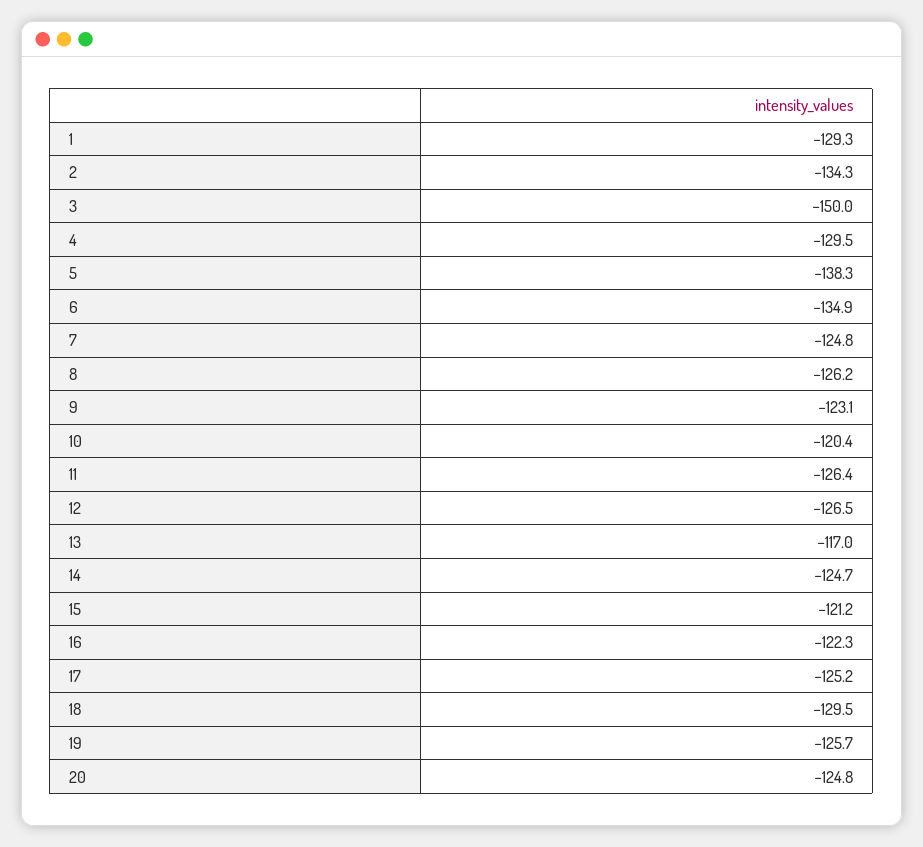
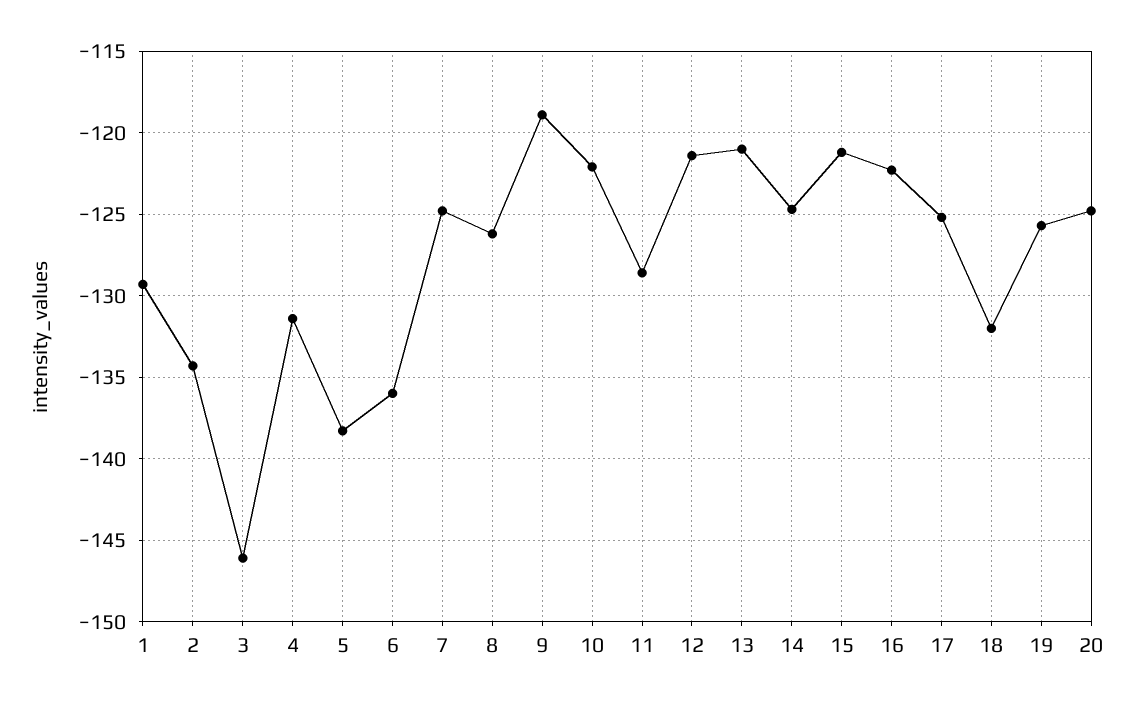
3: -150 -> -146
4: -129.5 -> -131.5
6: -134.9 -> -136
9: -123.1 -> -119
10: -120.4 -> -122
11: -126.4 -> -128.5
12: -126.5 -> -121.5
13: -117 -> -121
18: -129.5 -> -132

